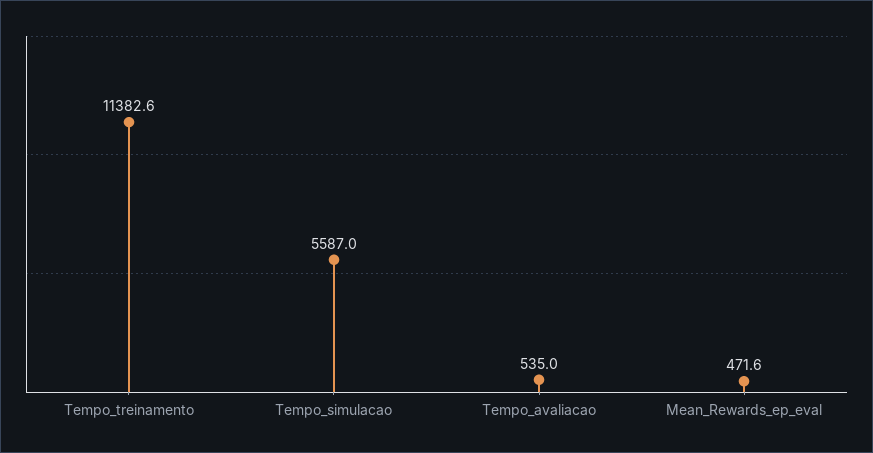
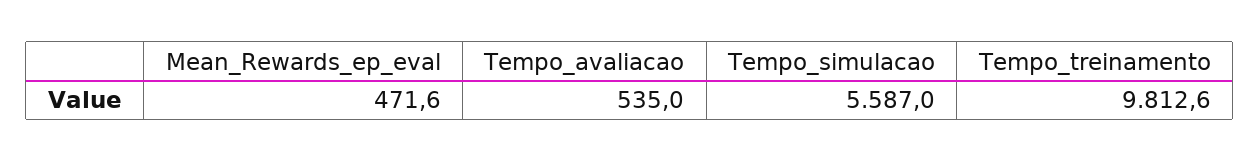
Tempo_treinamento: 11382.6 -> 9812.6

